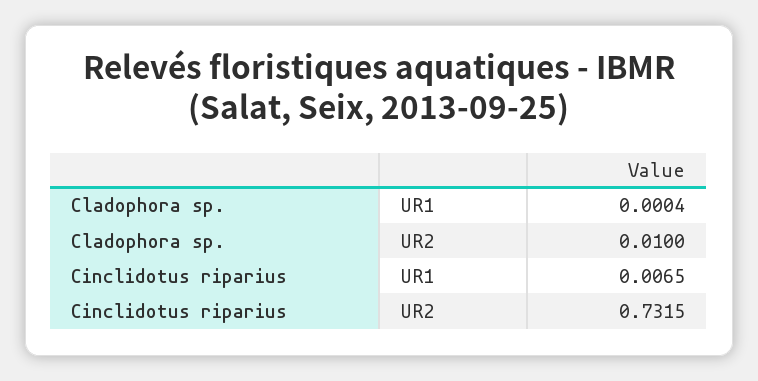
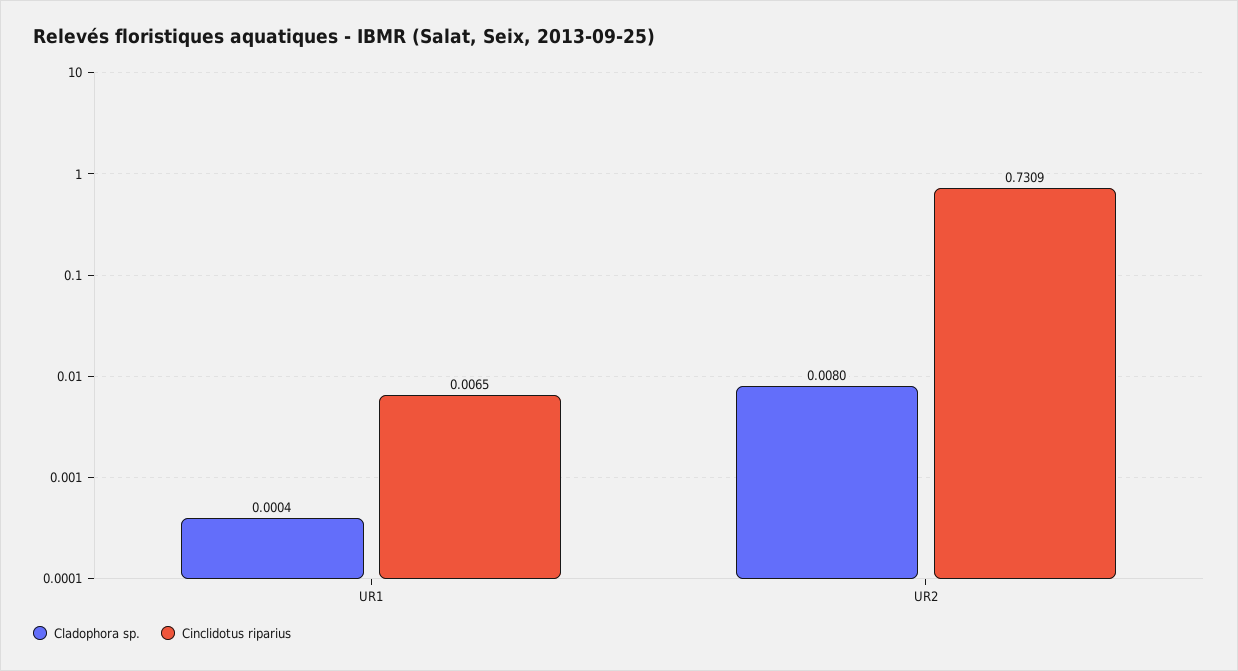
Cladophora sp., UR2: 0.01 -> 0.008
Cinclidotus riparius, UR2: 0.7315 -> 0.7309

